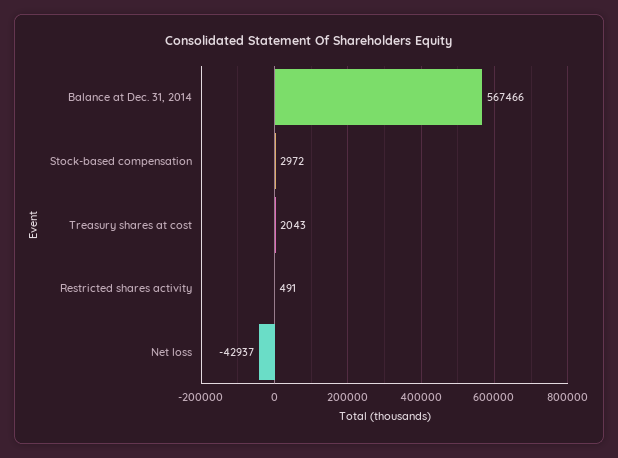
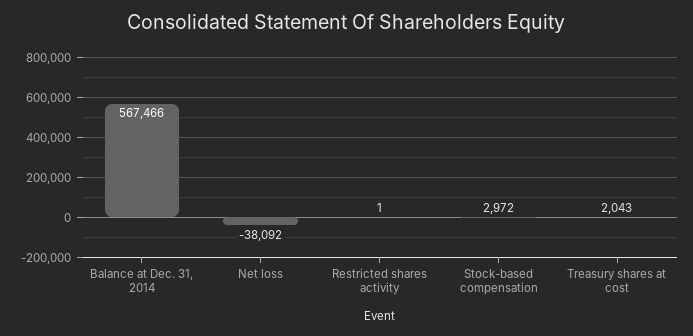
Restricted shares activity: 491 -> 1
Net loss: -42937 -> -38092

